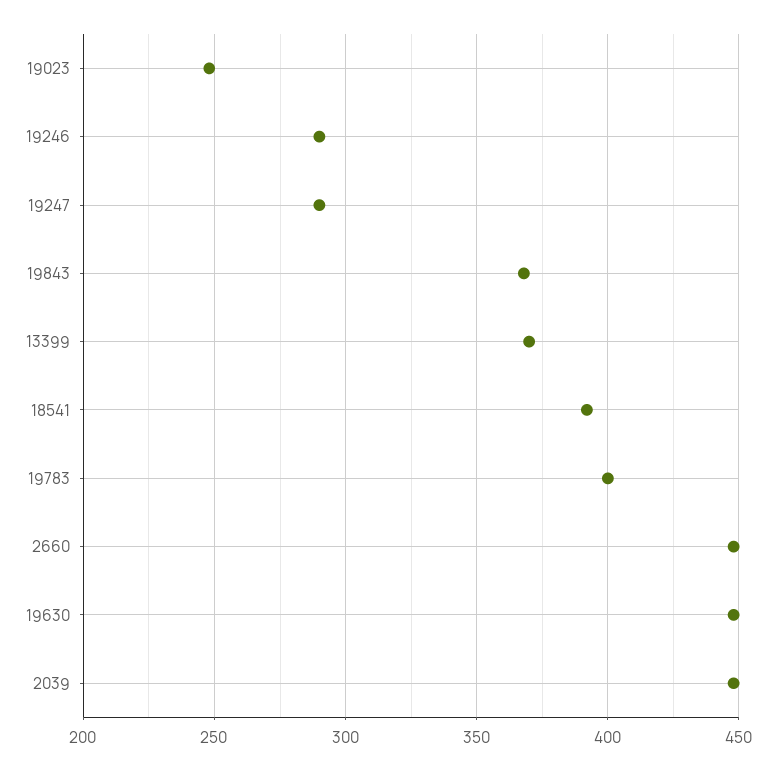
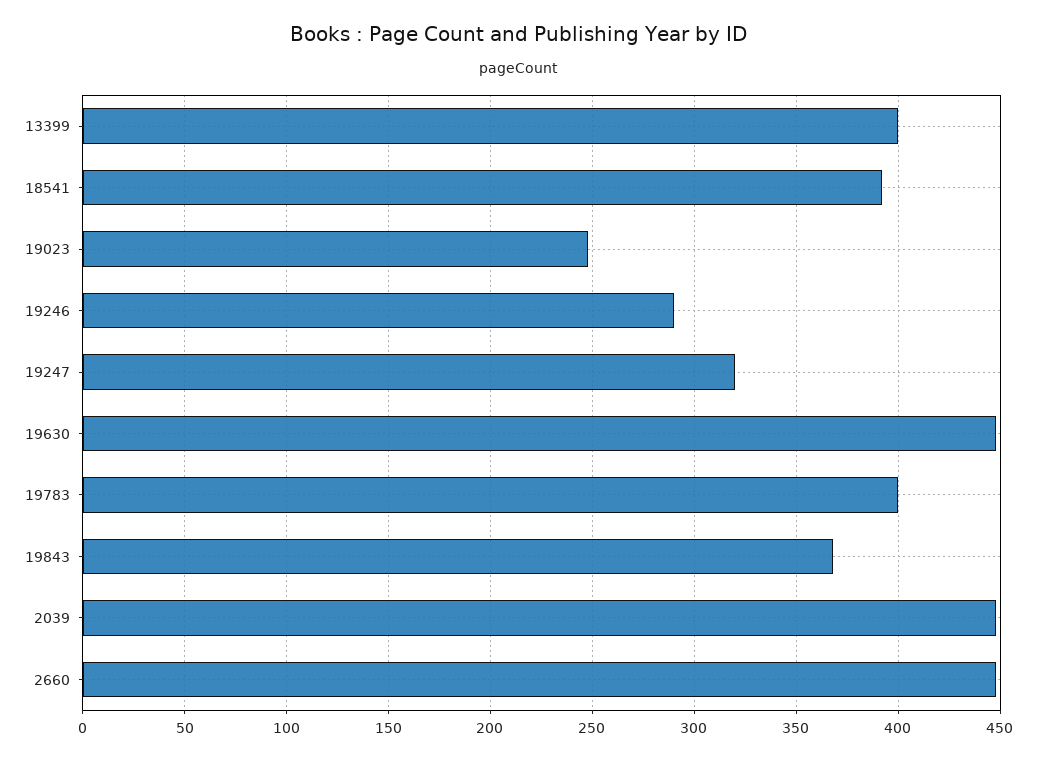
19247: 290 -> 320
13399: 370 -> 400

